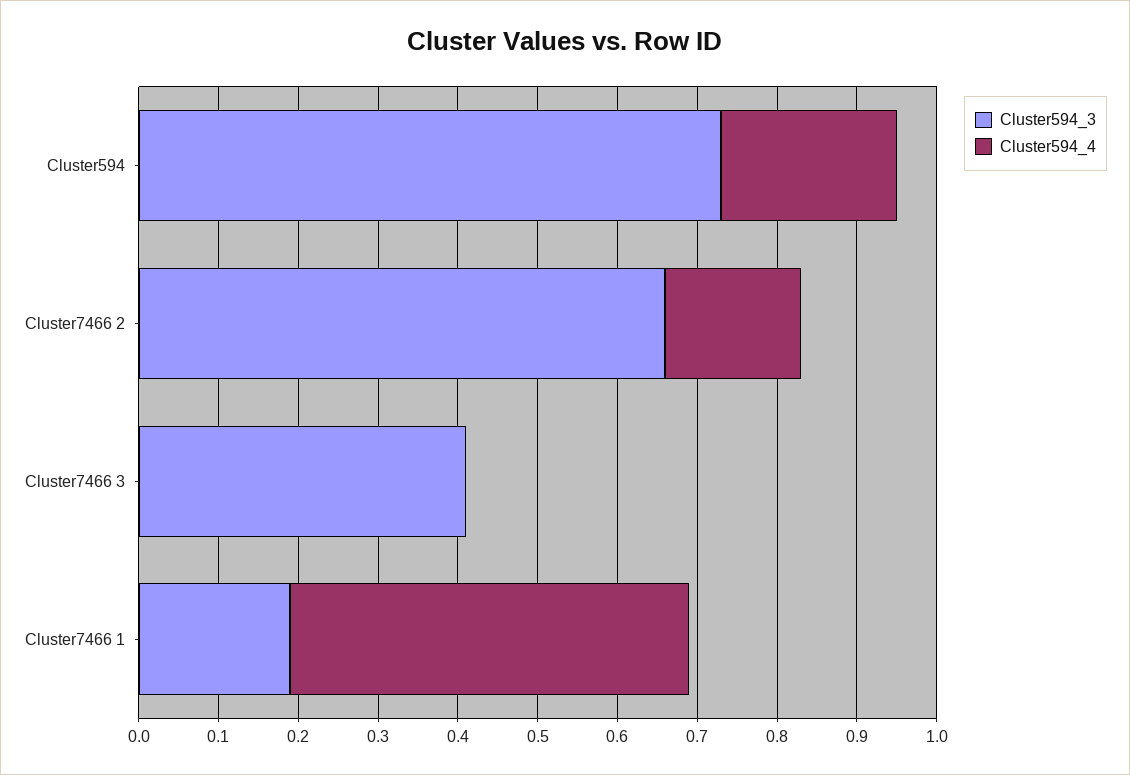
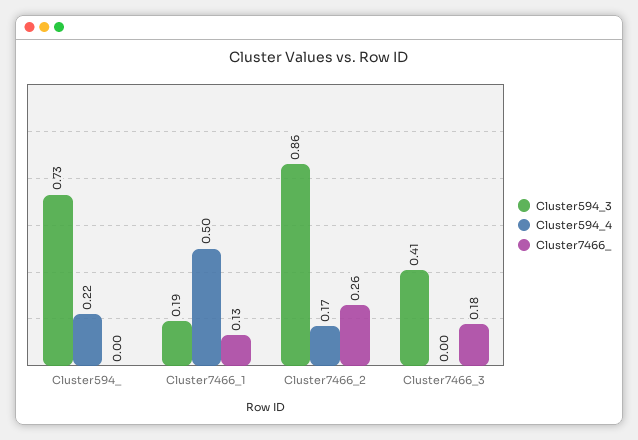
Cluster594_3, Cluster7466 2: 0.65 -> 0.86
Cluster7466_, Cluster594: none -> 0
Cluster7466_, Cluster7466 1: none -> 0.13
Cluster7466_, Cluster7466 2: none -> 0.26
Cluster7466_, Cluster7466 3: none -> 0.18

